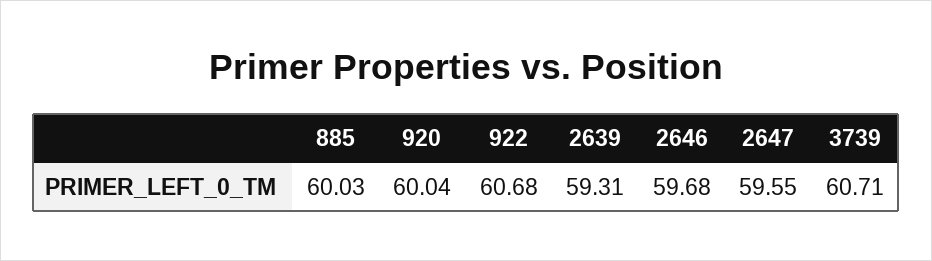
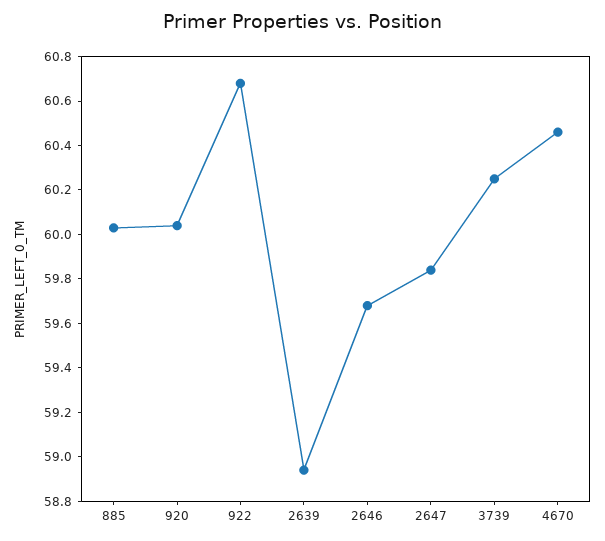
2639: 59.31 -> 58.95
2647: 59.55 -> 59.85
3739: 60.71 -> 60.25
4670: none -> 60.45

